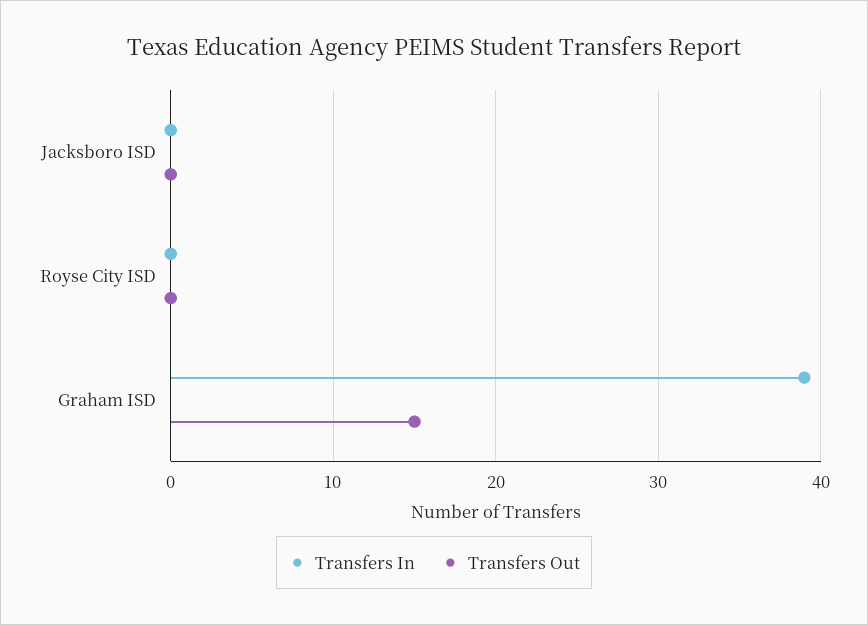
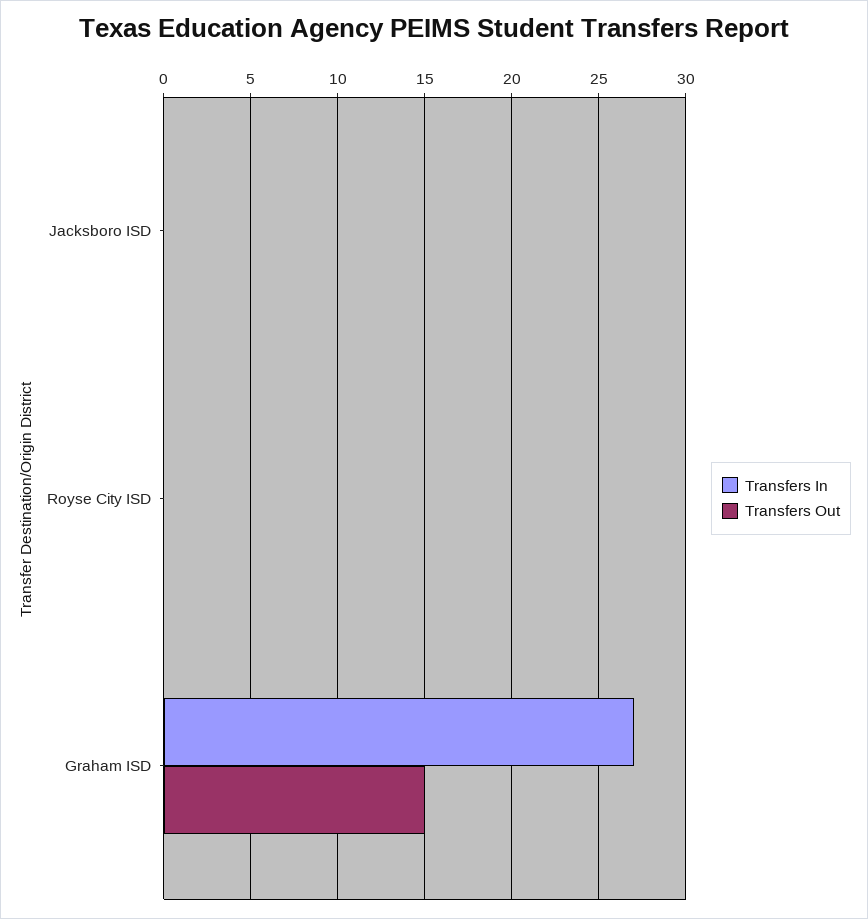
Transfers In, Graham ISD: 39 -> 27

